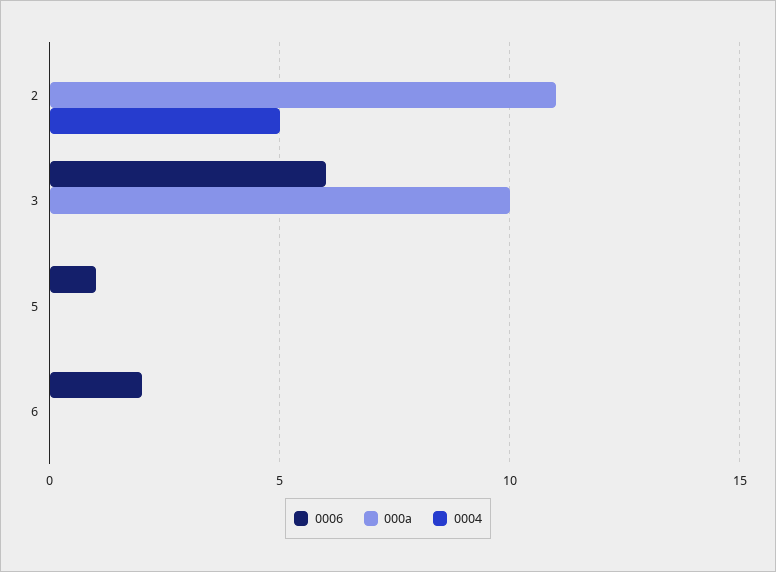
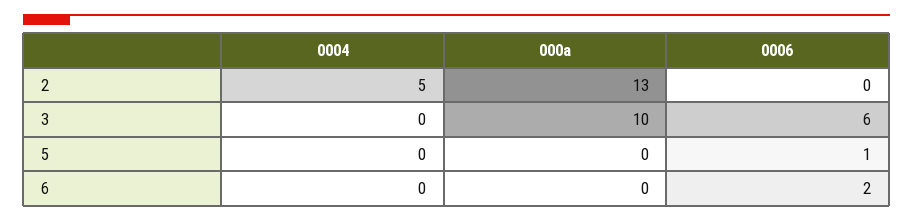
000a, 2: 11 -> 13

